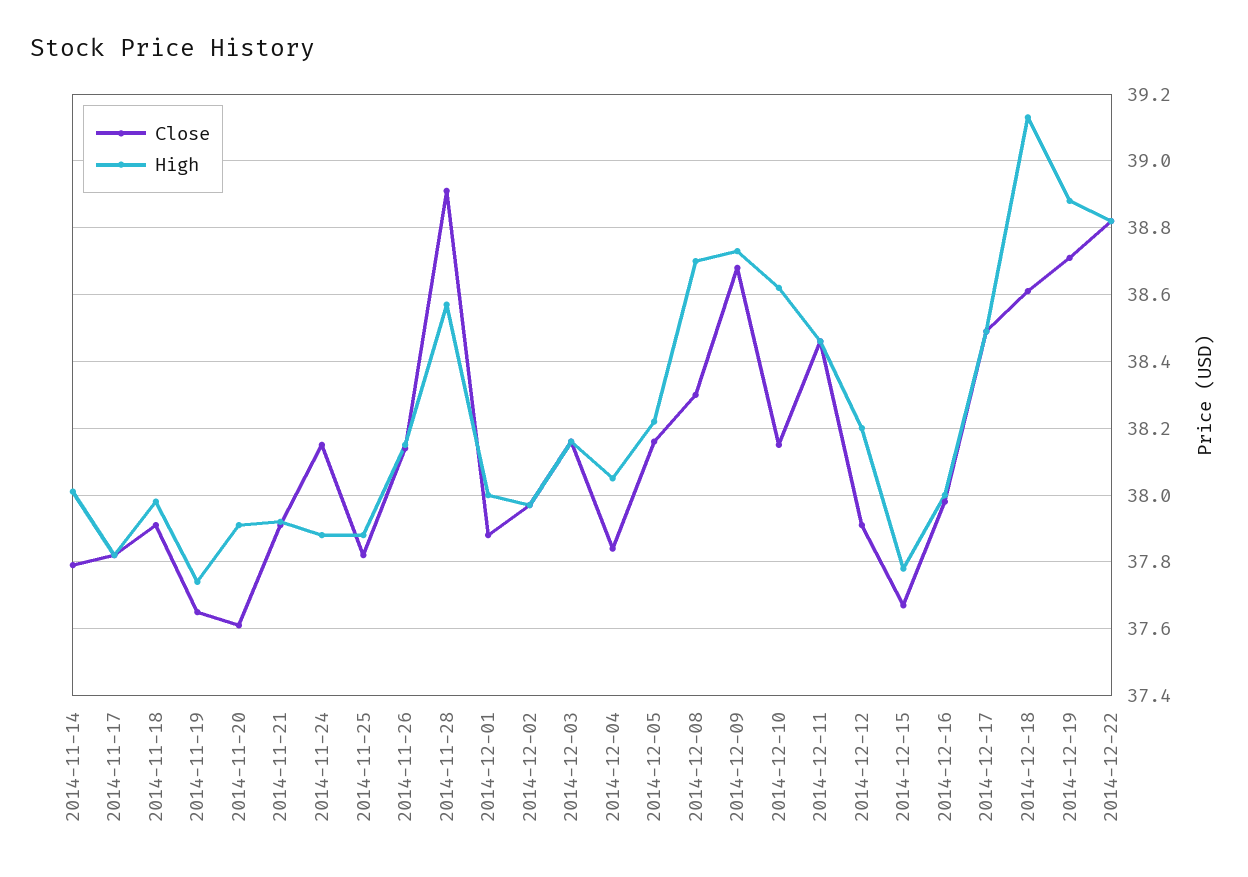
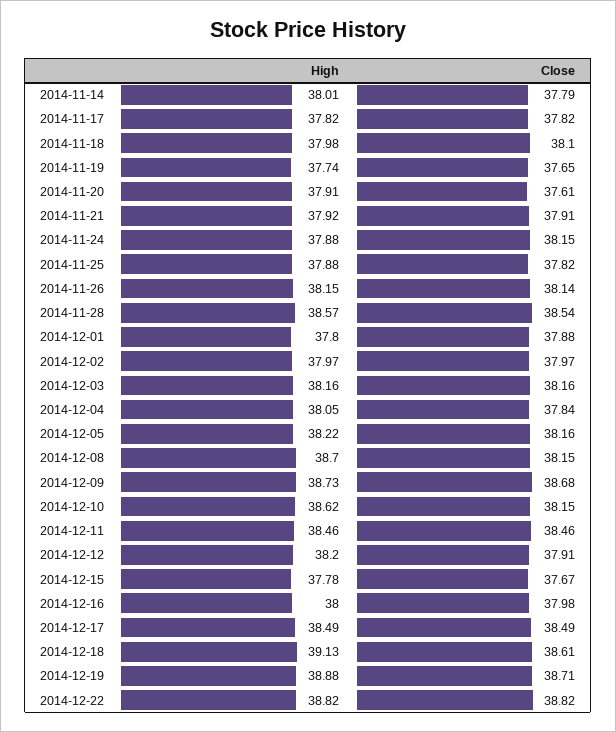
Close, 2014-11-18: 37.9 -> 38.1
Close, 2014-11-28: 38.9 -> 38.54
High, 2014-12-01: 38 -> 37.8
Close, 2014-12-08: 38.3 -> 38.15

